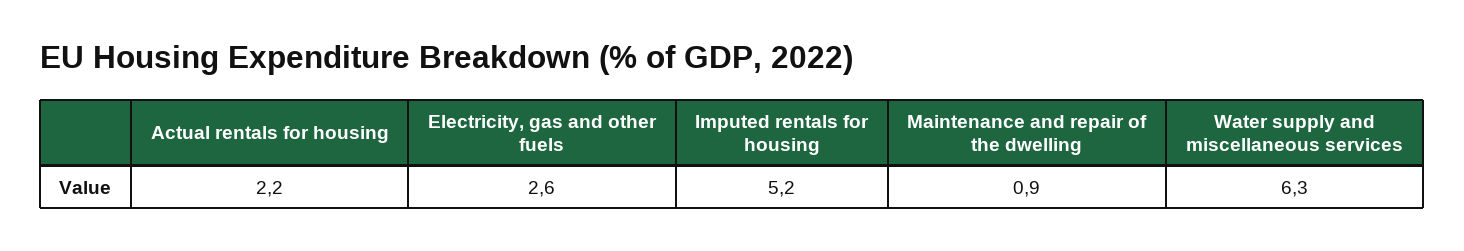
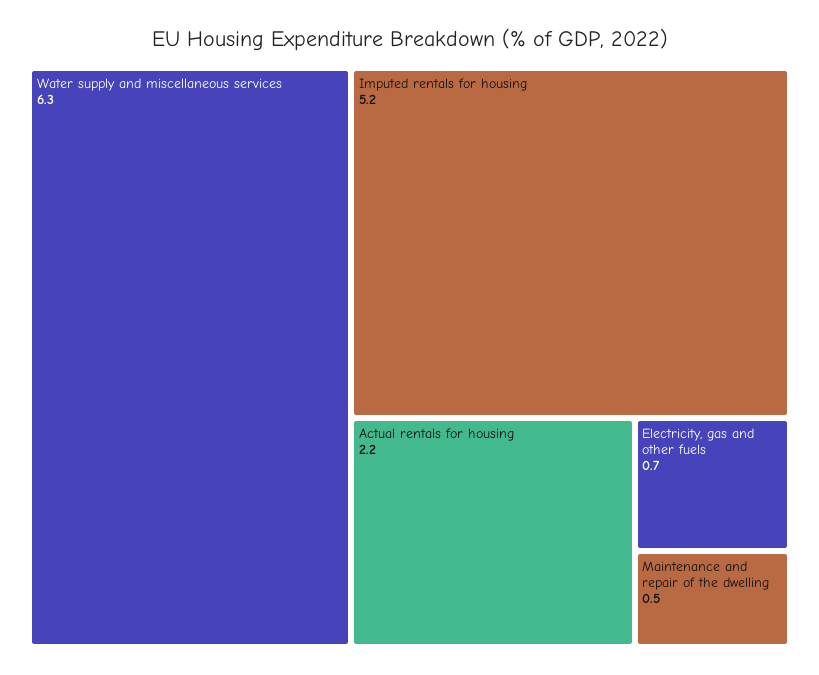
Electricity, gas and other fuels: 2.6 -> 0.7
Maintenance and repair of the dwelling: 0.9 -> 0.5

